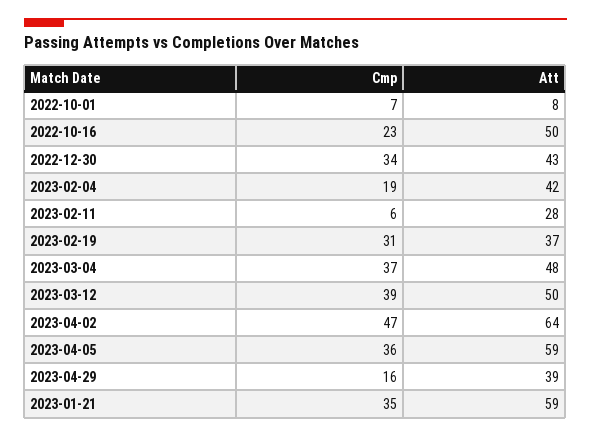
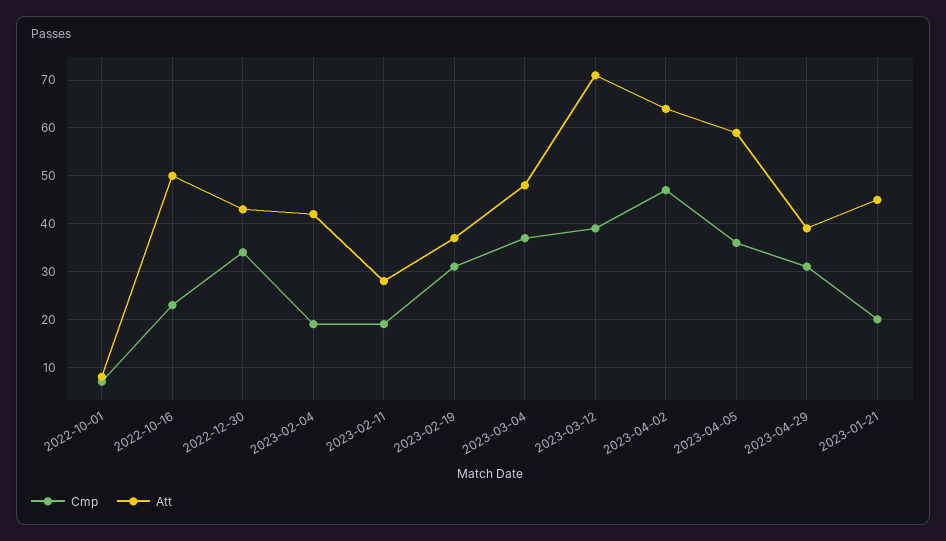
Cmp, 2023-02-11: 6 -> 20
Att, 2023-03-12: 50 -> 70
Cmp, 2023-04-29: 16 -> 30
Cmp, 2023-01-21: 35 -> 20
Att, 2023-01-21: 59 -> 45

